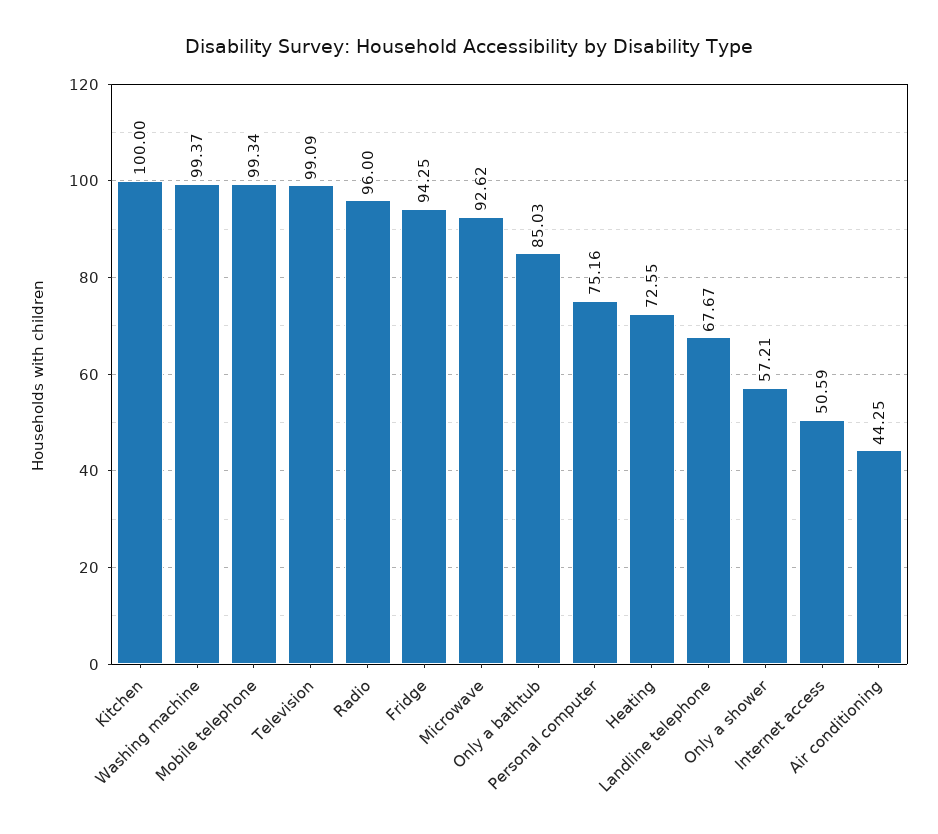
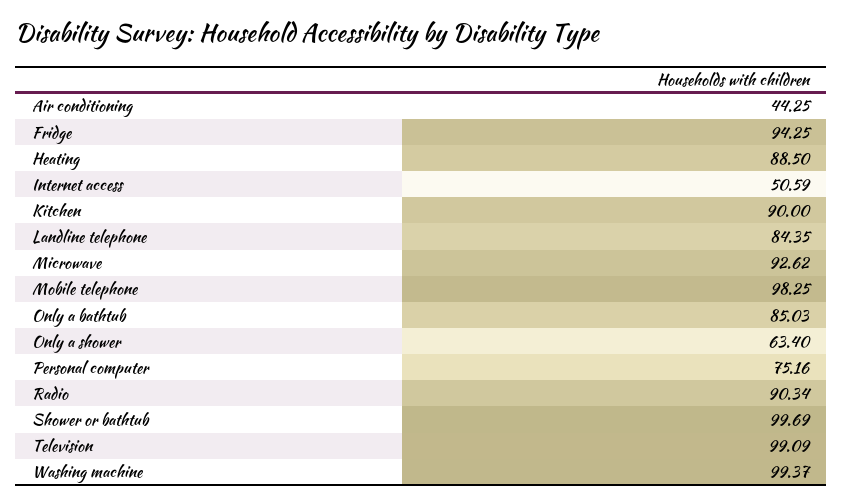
Kitchen: 100 -> 90
Mobile telephone: 99.34 -> 98.25
Radio: 96 -> 90.34
Heating: 72.55 -> 88.5
Landline telephone: 67.67 -> 84.35
Only a shower: 57.21 -> 63.4
Shower or bathtub: none -> 99.69

